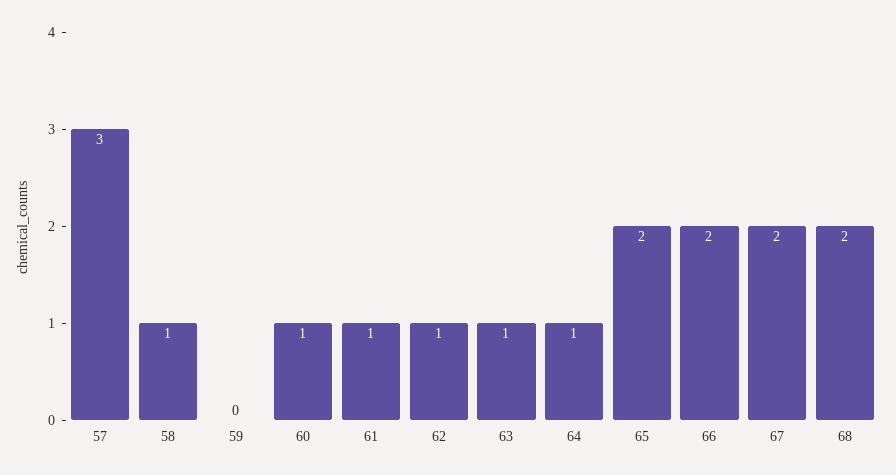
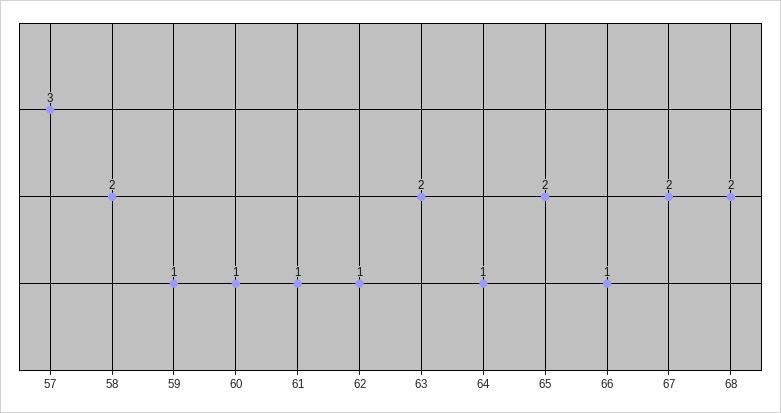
58: 1 -> 2
59: 0 -> 1
63: 1 -> 2
66: 2 -> 1

